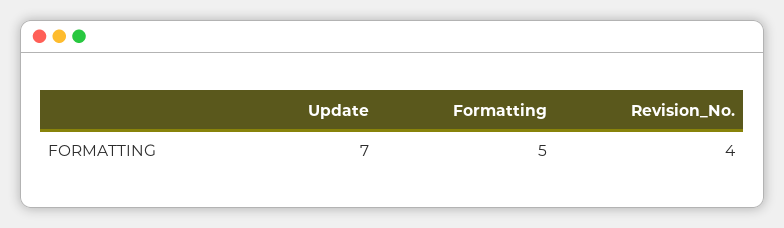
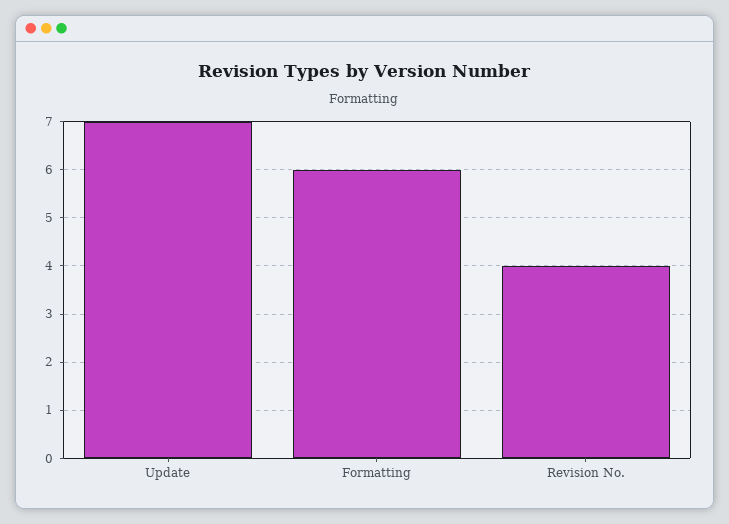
Formatting: 5 -> 6

